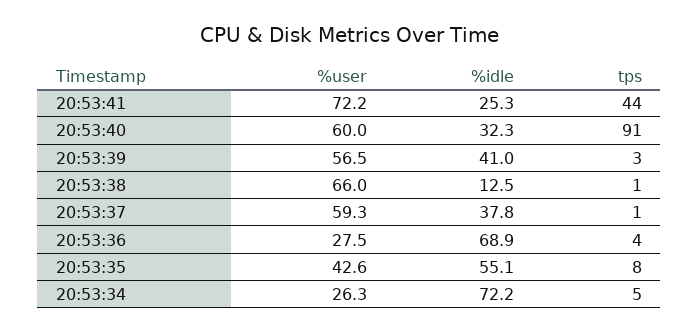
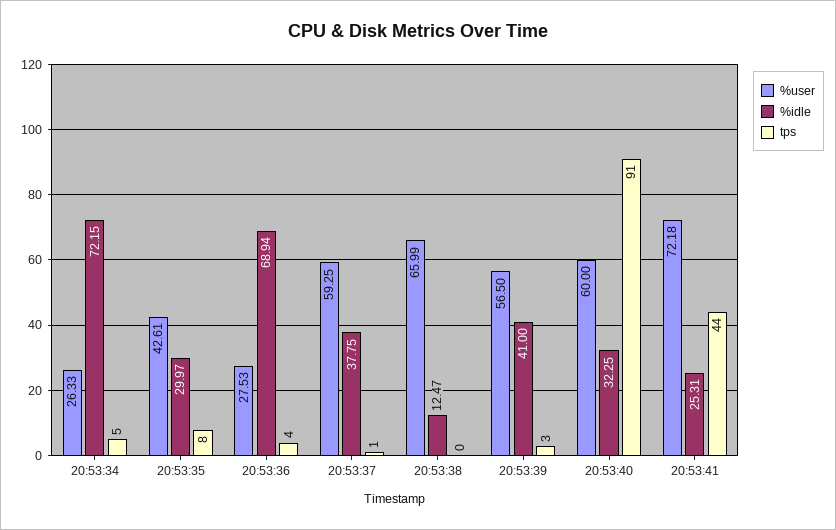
tps, 20:53:38: 1 -> 0
%idle, 20:53:35: 55.1 -> 29.97

